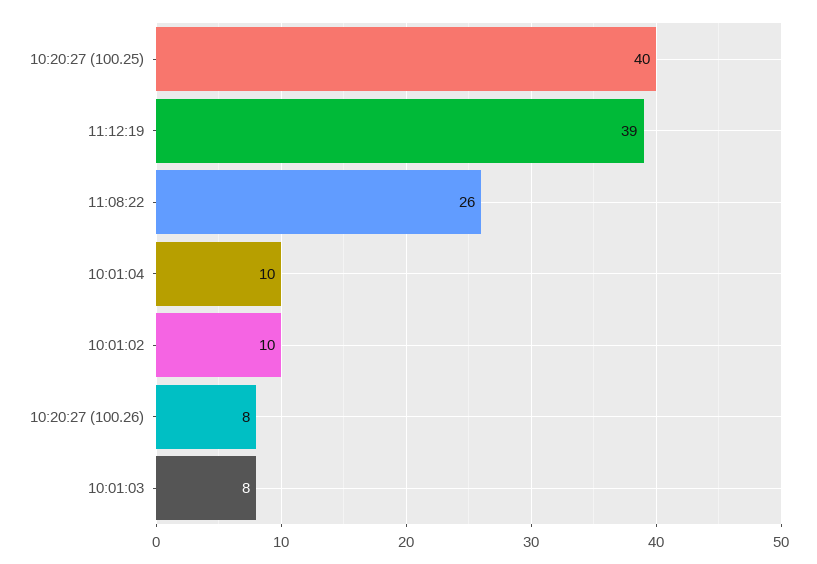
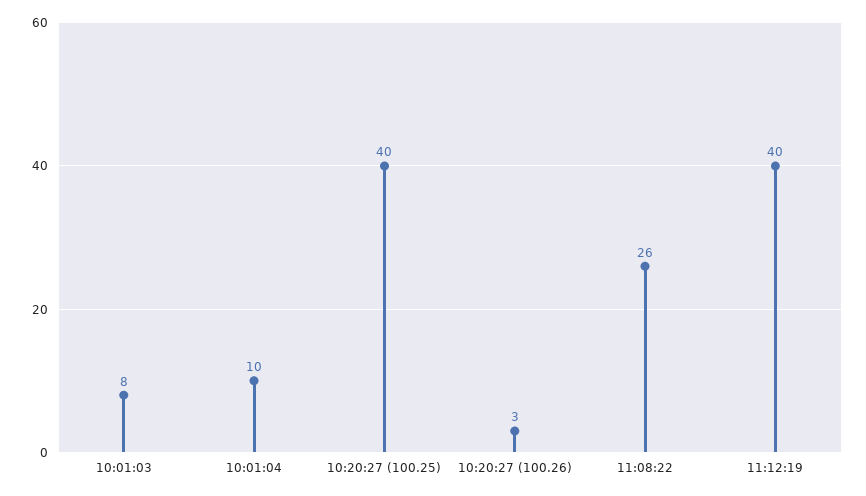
11:12:19: 39 -> 40
10:01:02: 10 -> none
10:20:27 (100.26): 8 -> 3

